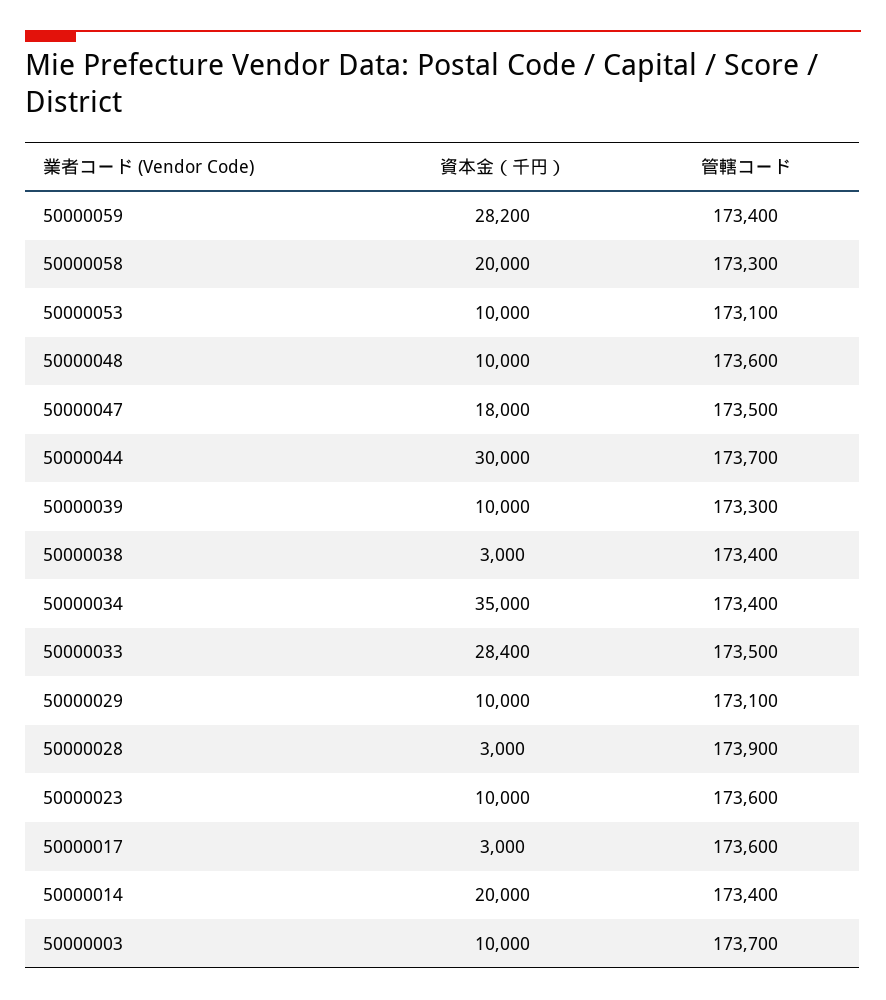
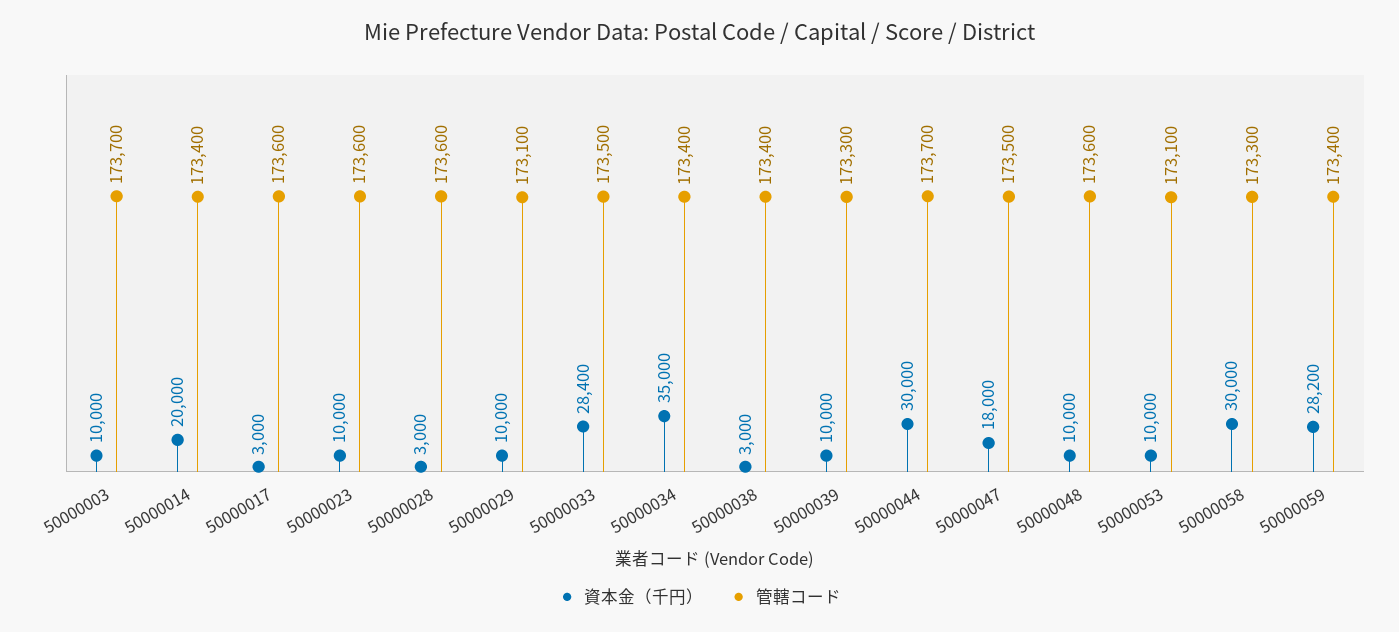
資本金（千円）, 50000058: 20000 -> 30000
管轄コード, 50000028: 173900 -> 173600

